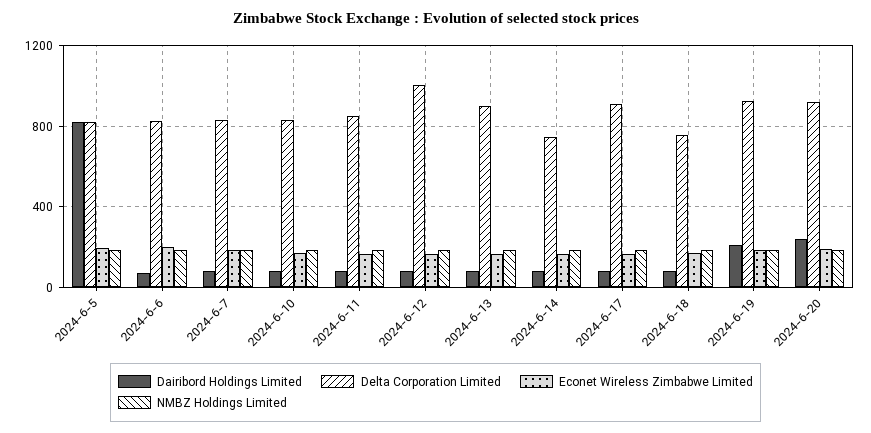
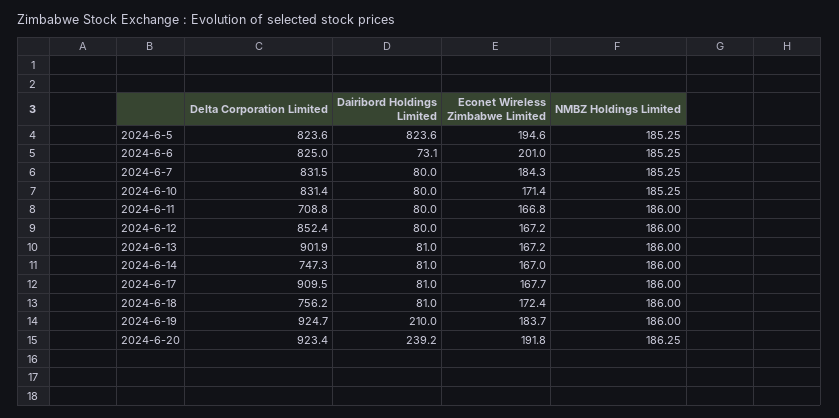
Delta Corporation Limited, 2024-6-11: 850 -> 708.8
Delta Corporation Limited, 2024-6-12: 1000 -> 852.4

